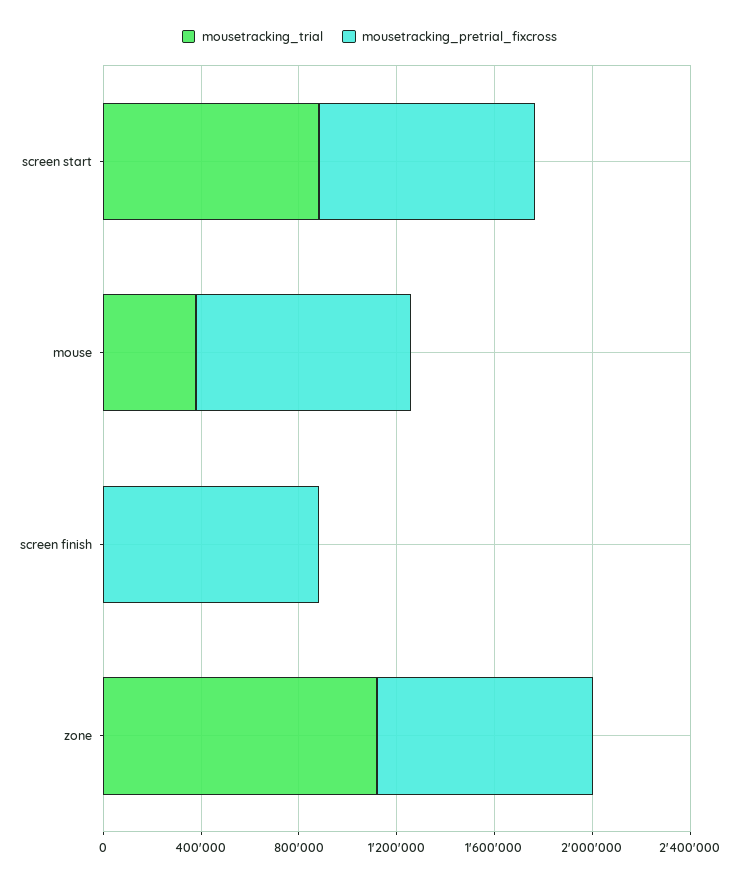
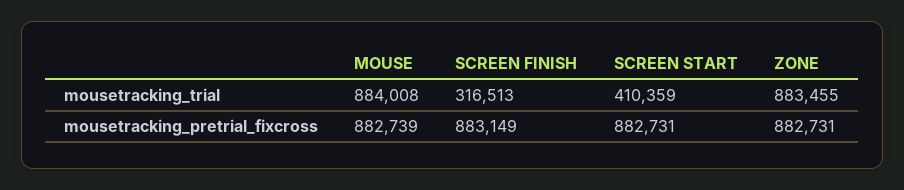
mousetracking_trial, screen start: 900000 -> 410359
mousetracking_trial, mouse: 400000 -> 884008
mousetracking_trial, screen finish: 0 -> 316513
mousetracking_trial, zone: 1100000 -> 883455

